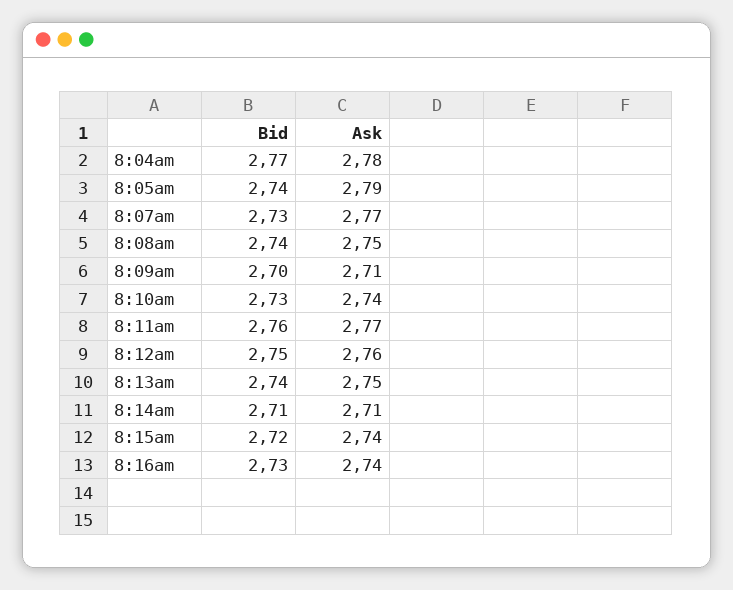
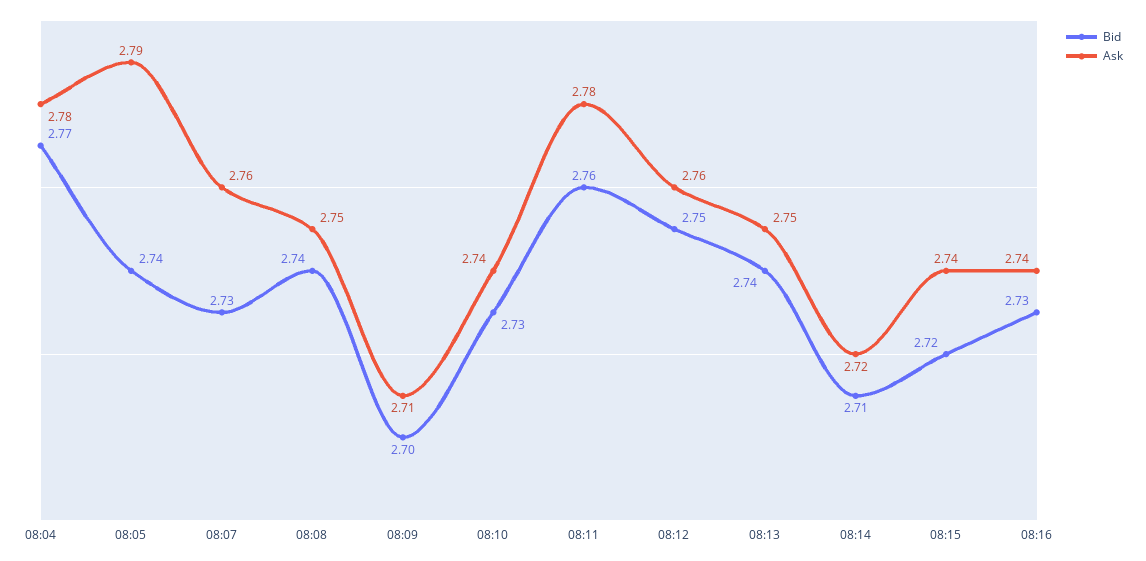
Ask, 8:07am: 2.77 -> 2.76
Ask, 8:11am: 2.77 -> 2.78
Ask, 8:14am: 2.71 -> 2.72

